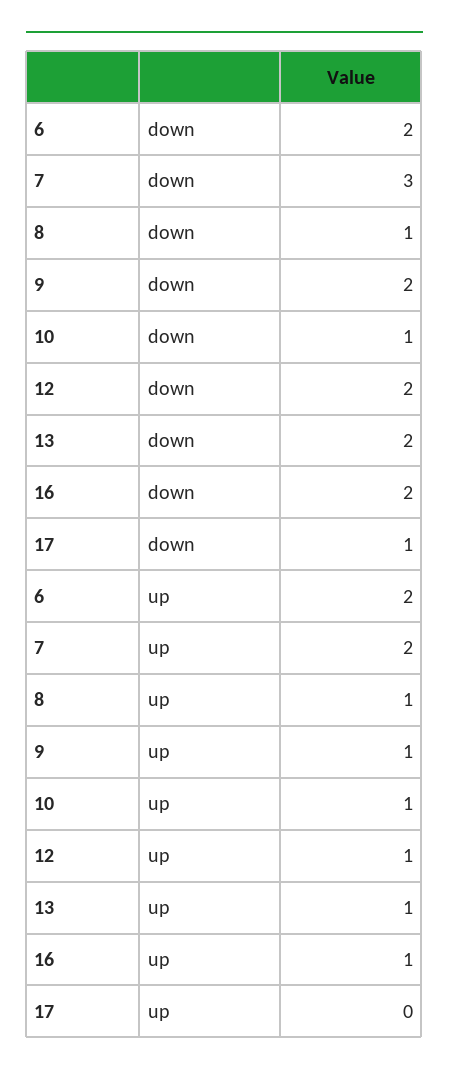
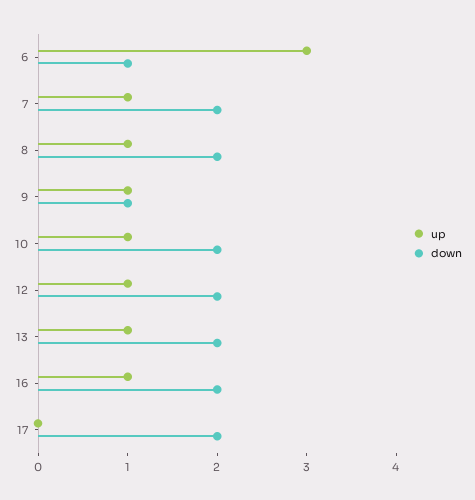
down, 6: 2 -> 1
down, 7: 3 -> 2
down, 8: 1 -> 2
down, 9: 2 -> 1
down, 10: 1 -> 2
down, 17: 1 -> 2
up, 6: 2 -> 3
up, 7: 2 -> 1

